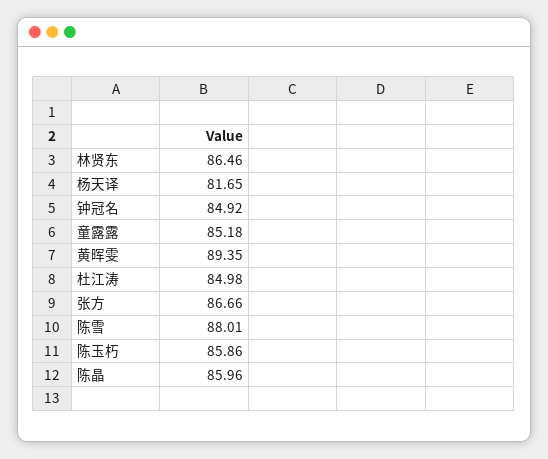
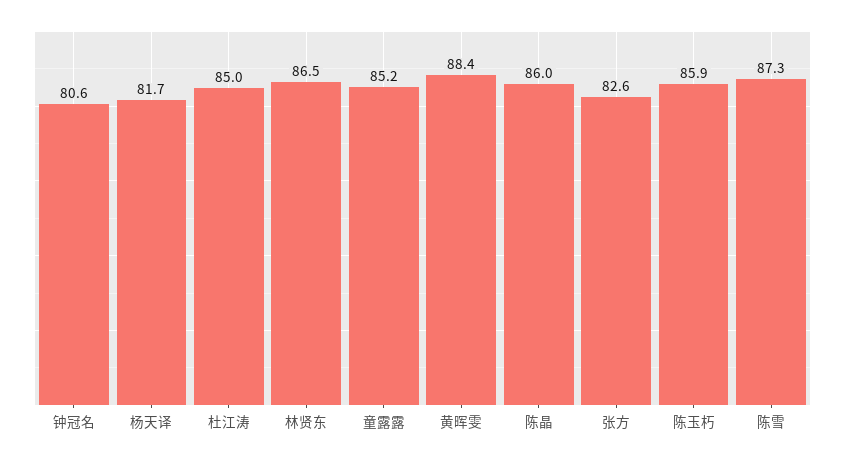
钟冠名: 84.92 -> 80.6
黄晖雯: 89.35 -> 88.4
张方: 86.66 -> 82.6
陈雪: 88.01 -> 87.3

